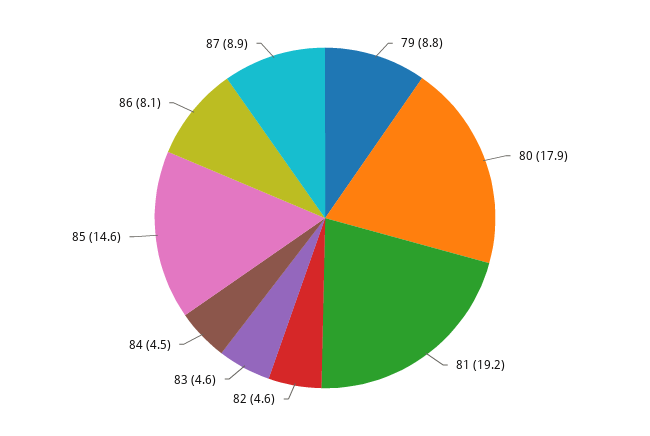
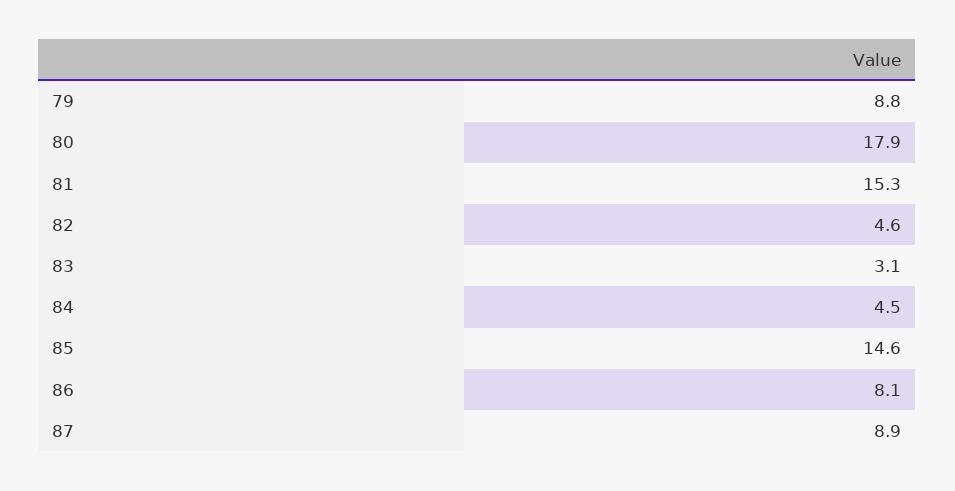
81: 19.2 -> 15.3
83: 4.6 -> 3.1

